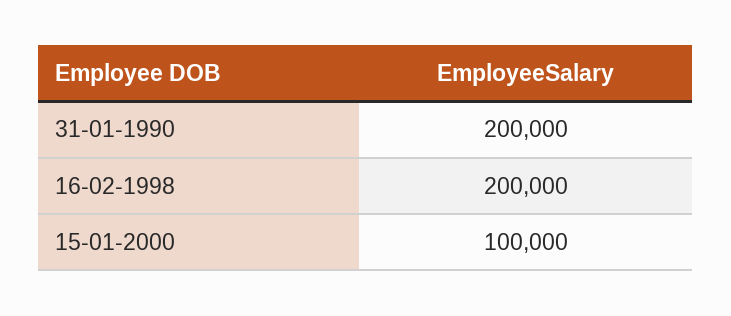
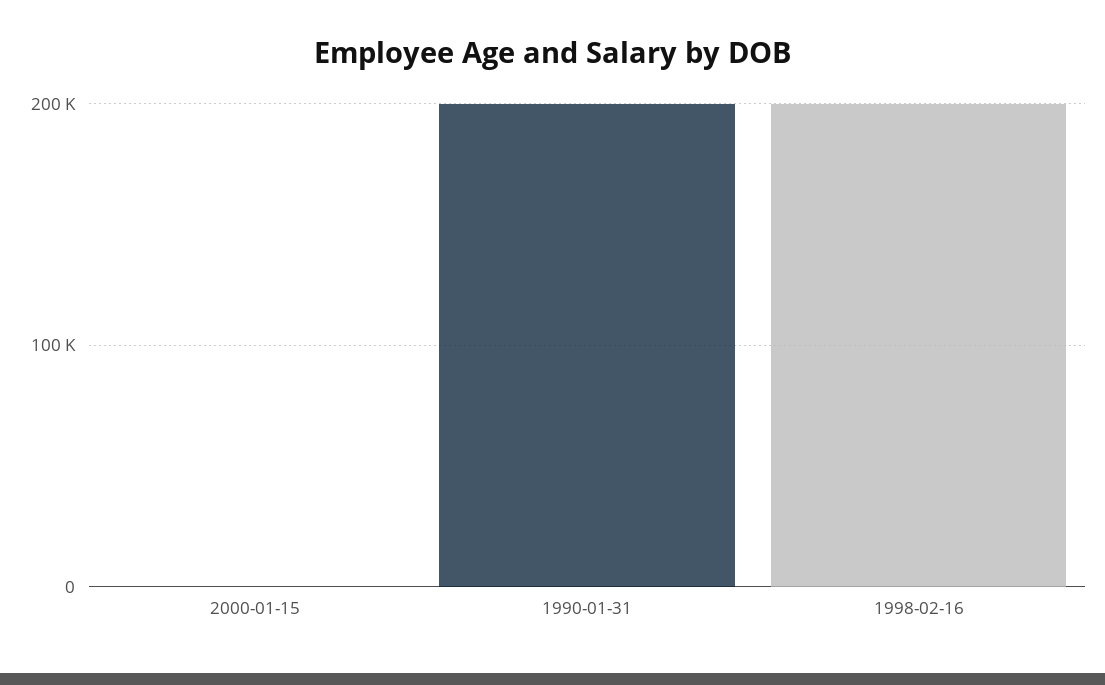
15-01-2000: 100000 -> 0

